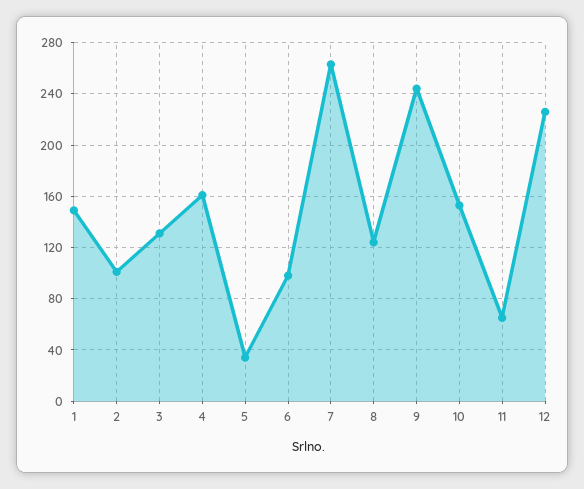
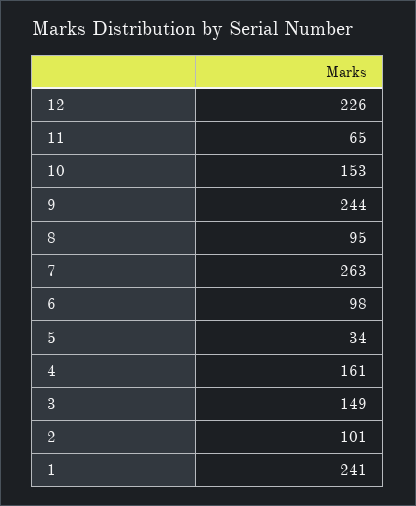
1: 150 -> 241
3: 130 -> 149
8: 125 -> 95

